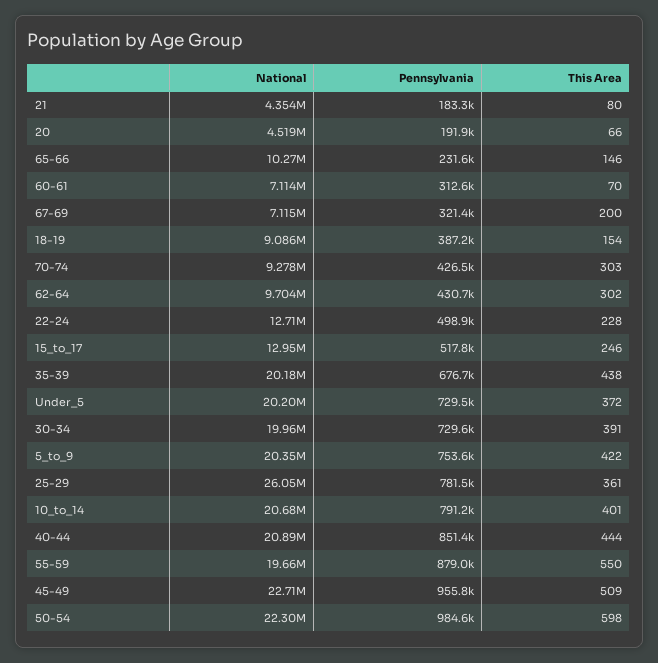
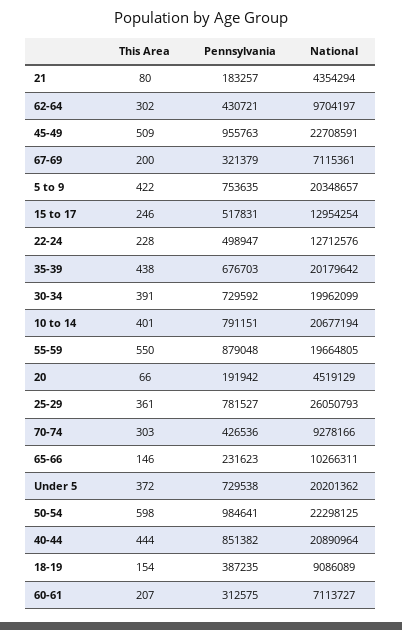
This Area, 60-61: 70 -> 207

